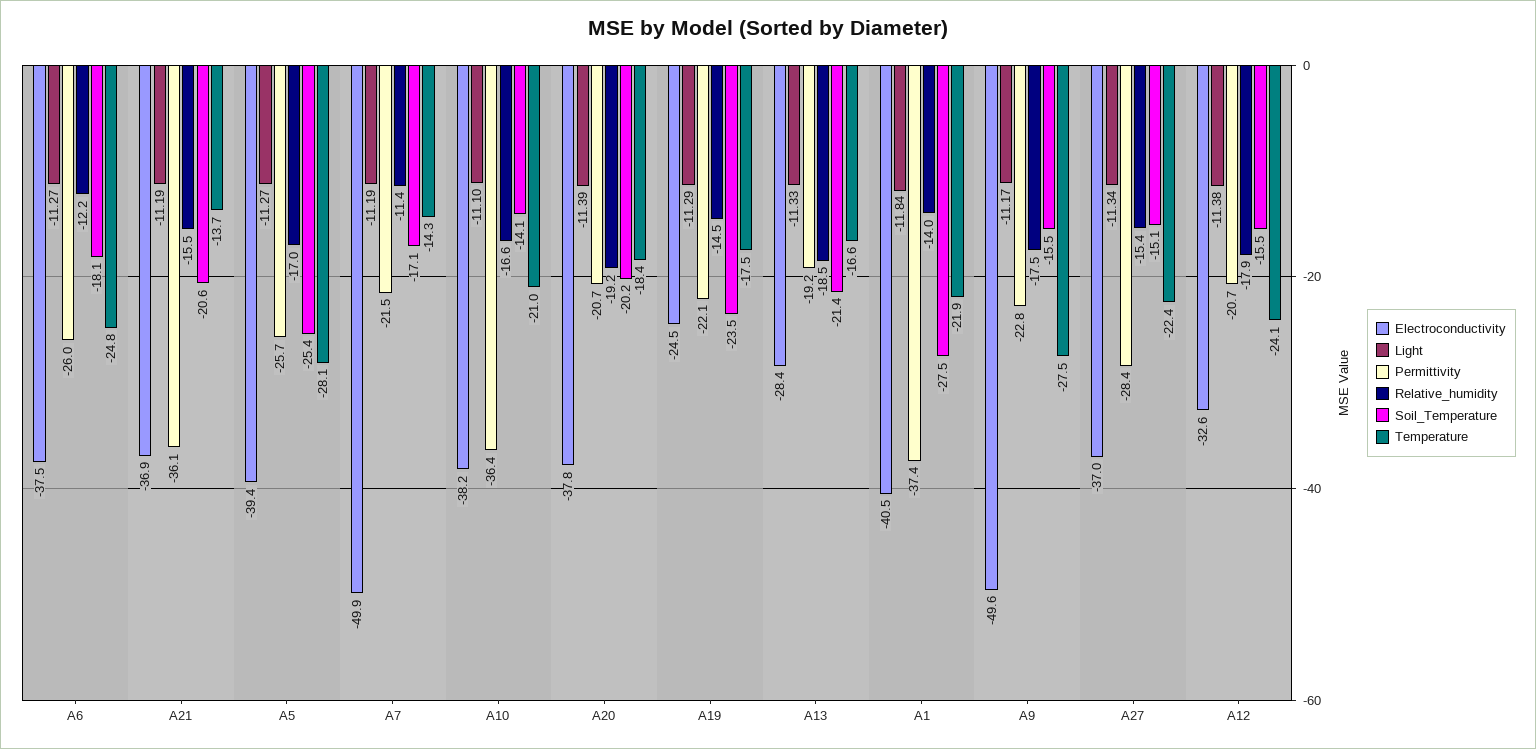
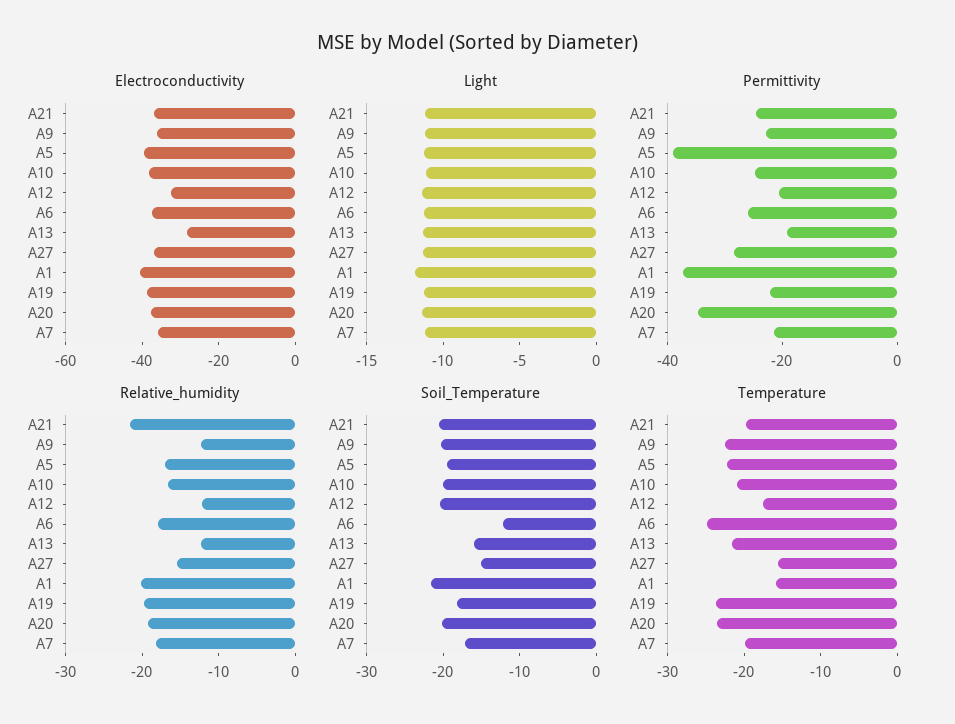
Relative_humidity, A6: -12.2 -> -18
Soil_Temperature, A6: -18.1 -> -12
Permittivity, A21: -36.1 -> -25
Relative_humidity, A21: -15.5 -> -22
Temperature, A21: -13.7 -> -20
Permittivity, A5: -25.7 -> -40
Soil_Temperature, A5: -25.4 -> -20
Temperature, A5: -28.1 -> -22
Electroconductivity, A7: -49.9 -> -35
Relative_humidity, A7: -11.4 -> -18
Temperature, A7: -14.3 -> -20
Permittivity, A10: -36.4 -> -25
Soil_Temperature, A10: -14.1 -> -20
Permittivity, A20: -20.7 -> -35
Temperature, A20: -18.4 -> -24
Electroconductivity, A19: -24.5 -> -40
Relative_humidity, A19: -14.5 -> -20
Soil_Temperature, A19: -23.5 -> -18
Temperature, A19: -17.5 -> -24
Relative_humidity, A13: -18.5 -> -12
Soil_Temperature, A13: -21.4 -> -16
Temperature, A13: -16.6 -> -22
Relative_humidity, A1: -14 -> -20
Soil_Temperature, A1: -27.5 -> -22
Temperature, A1: -21.9 -> -16
Electroconductivity, A9: -49.6 -> -35
Relative_humidity, A9: -17.5 -> -12
Soil_Temperature, A9: -15.5 -> -20
Temperature, A9: -27.5 -> -22
Temperature, A27: -22.4 -> -16
Relative_humidity, A12: -17.9 -> -12
Soil_Temperature, A12: -15.5 -> -20
Temperature, A12: -24.1 -> -18

